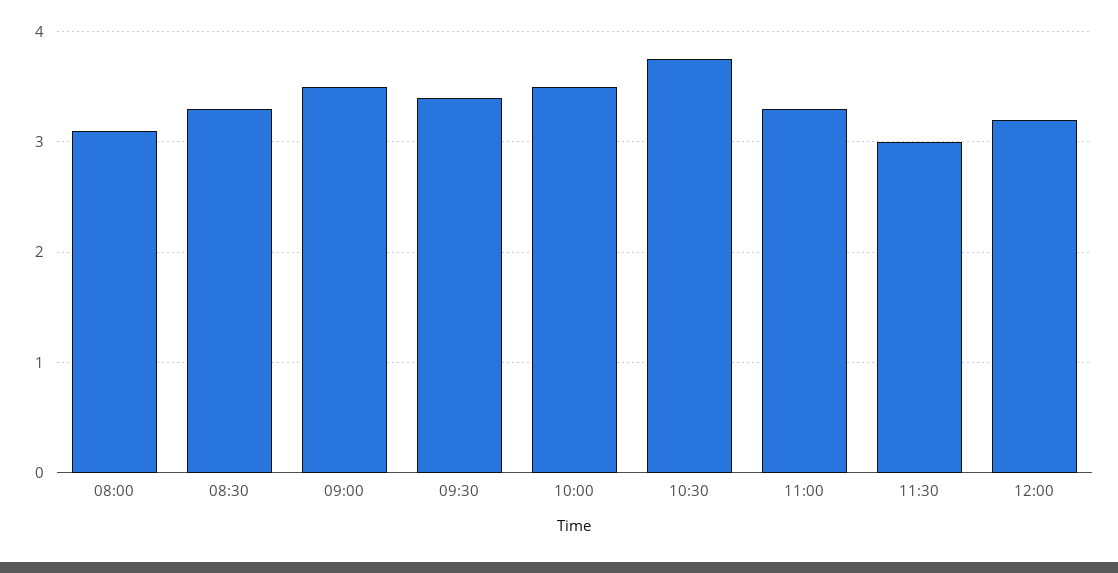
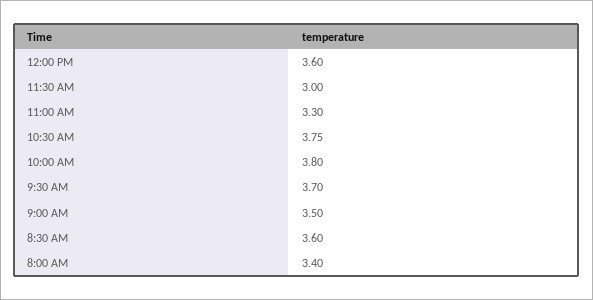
08:00: 3.1 -> 3.4
08:30: 3.3 -> 3.6
09:30: 3.4 -> 3.7
10:00: 3.5 -> 3.8
12:00: 3.2 -> 3.6

